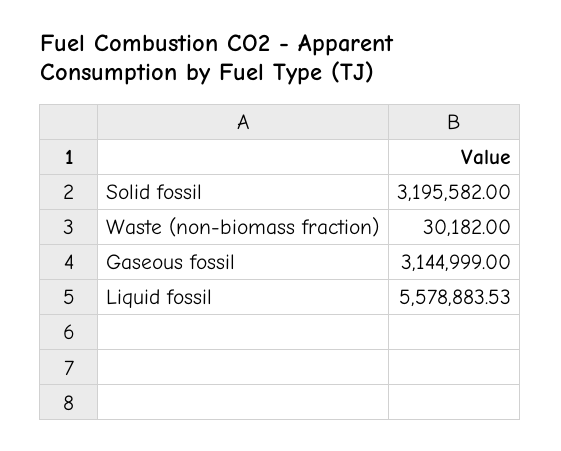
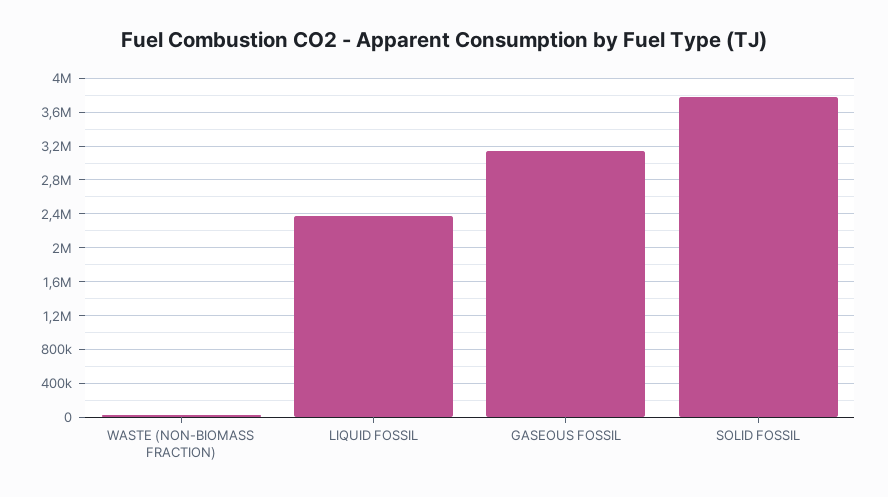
Solid fossil: 3195582 -> 3800000
Liquid fossil: 5578883.53 -> 2400000

